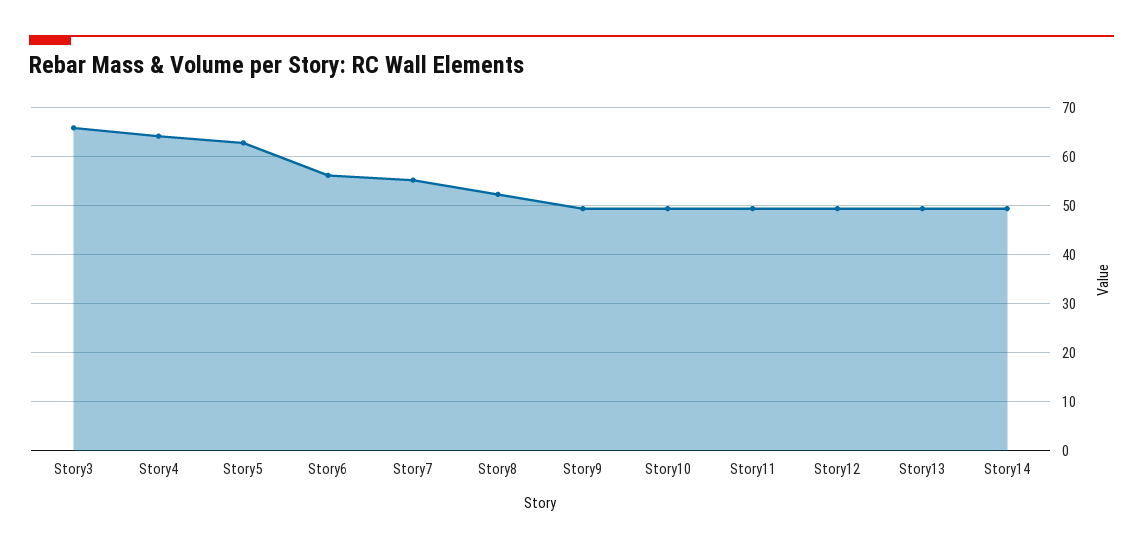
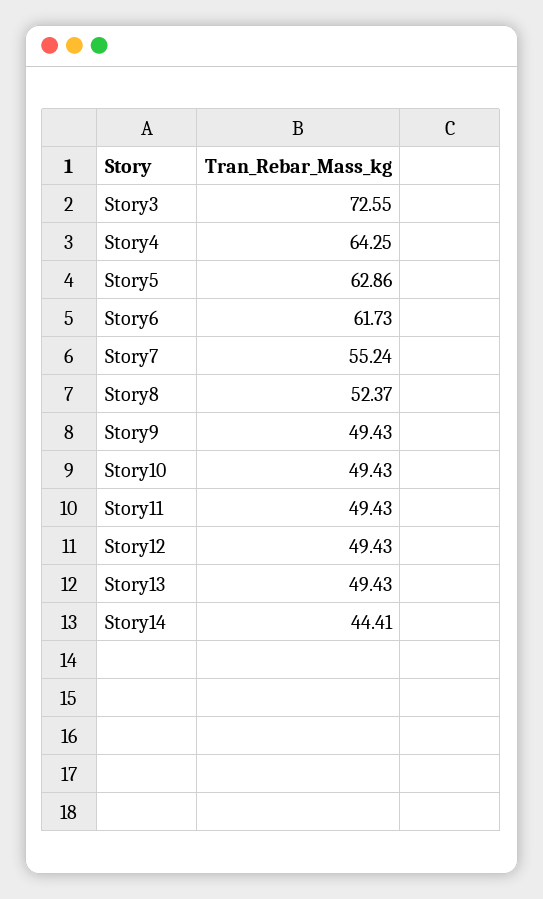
Story3: 66 -> 72.55
Story6: 56 -> 61.73
Story14: 50 -> 44.41

